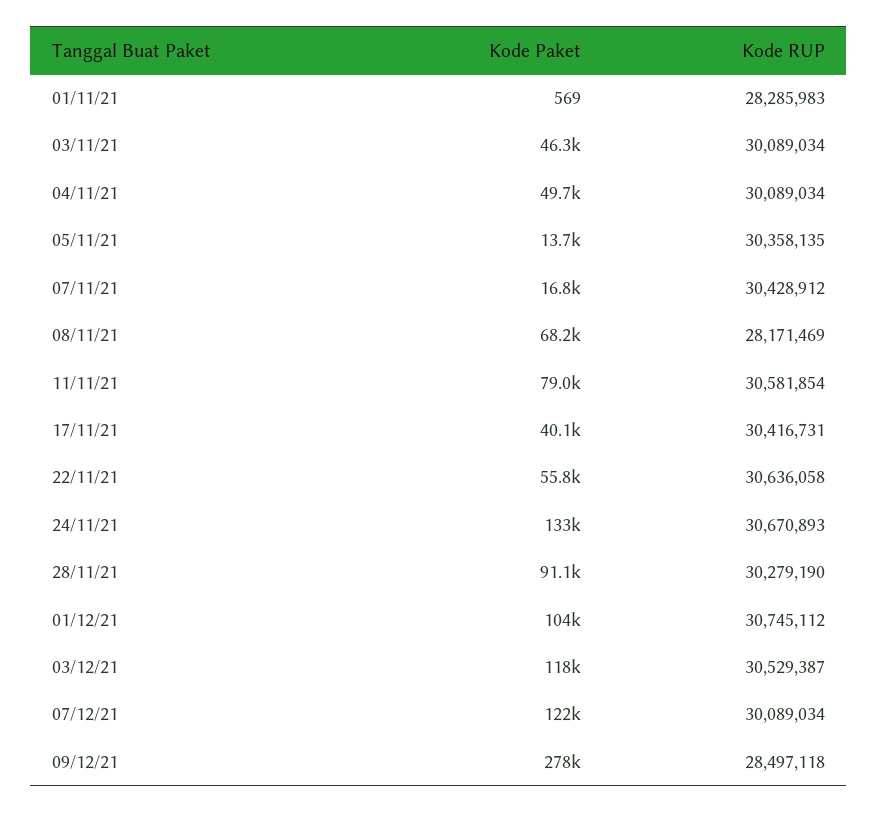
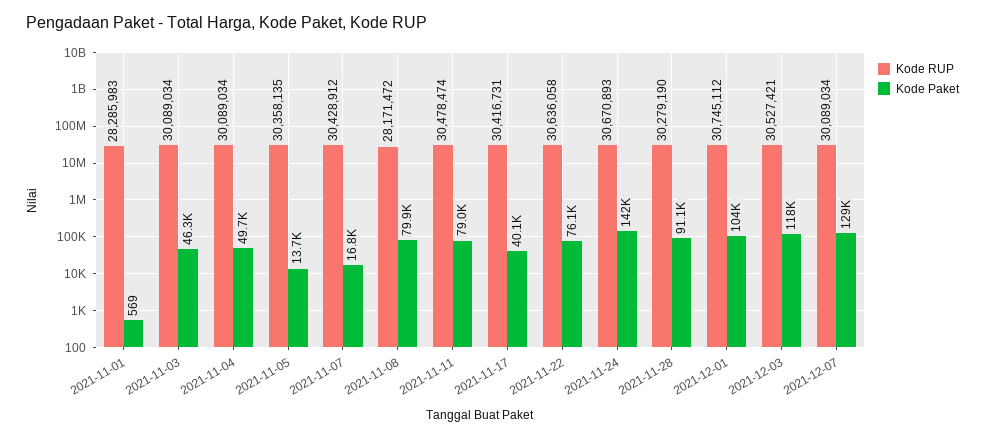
Kode Paket, 08/11/21: 68200 -> 79900
Kode RUP, 08/11/21: 28171469 -> 28171472
Kode RUP, 11/11/21: 30581854 -> 30478474
Kode Paket, 22/11/21: 55800 -> 76100
Kode Paket, 24/11/21: 133000 -> 142000
Kode RUP, 03/12/21: 30529387 -> 30527421
Kode Paket, 07/12/21: 122000 -> 129000
Kode Paket, 09/12/21: 278000 -> none
Kode RUP, 09/12/21: 28497118 -> none

